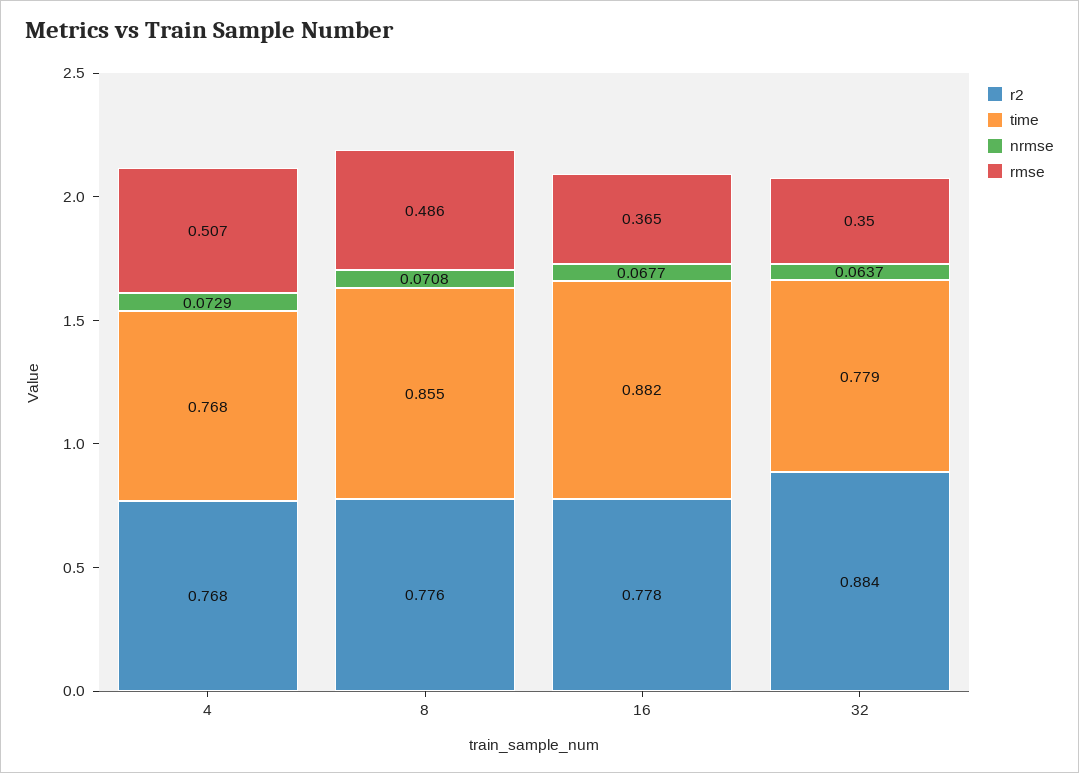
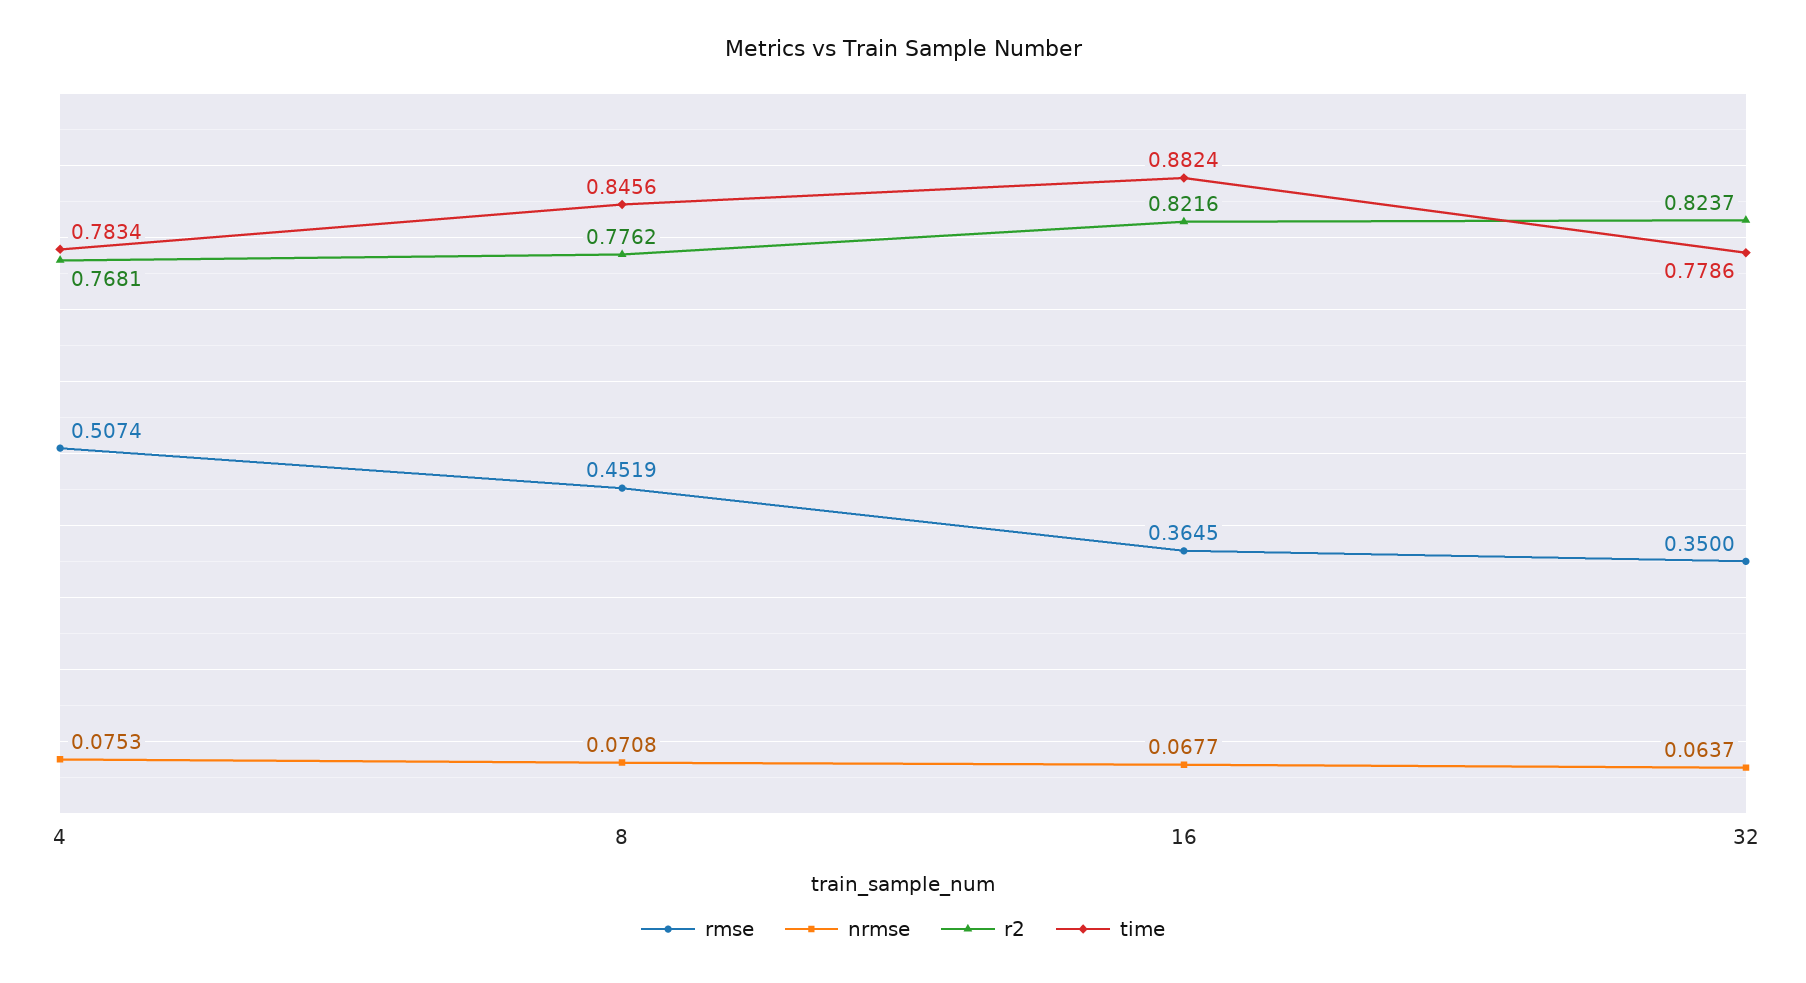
time, 4: 0.768 -> 0.7834
nrmse, 4: 0.0729 -> 0.0753
time, 8: 0.855 -> 0.8456
rmse, 8: 0.486 -> 0.4519
r2, 16: 0.778 -> 0.8216
r2, 32: 0.884 -> 0.8237

